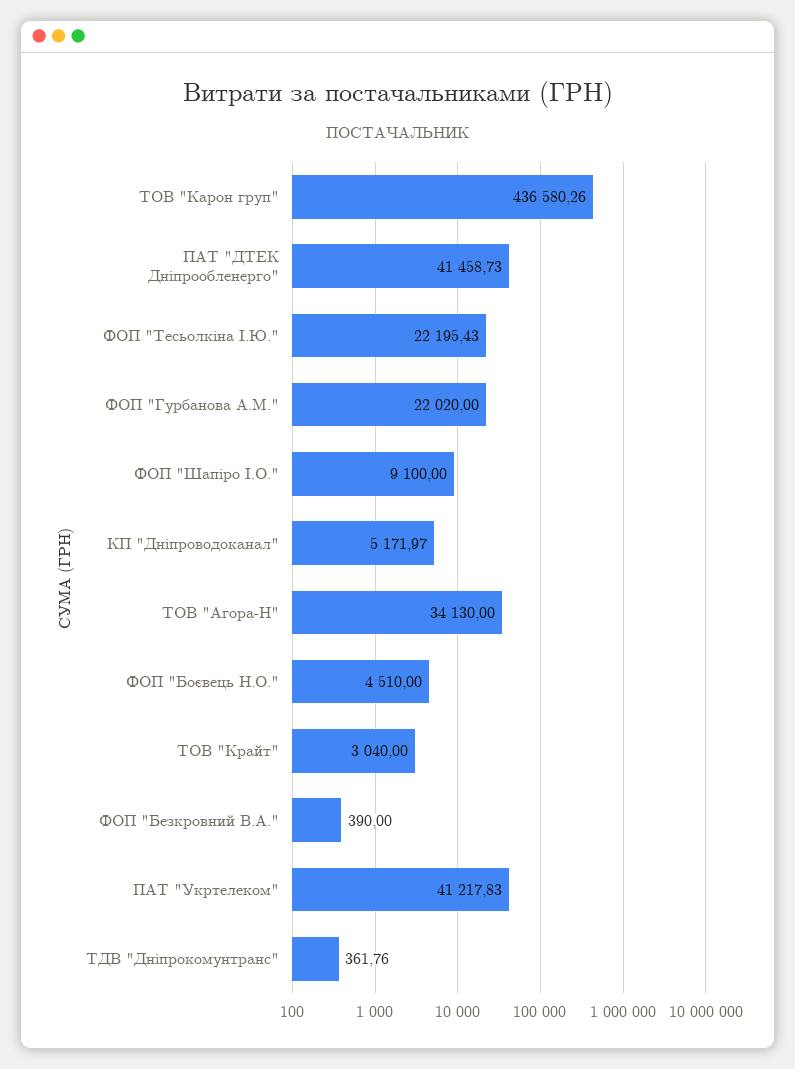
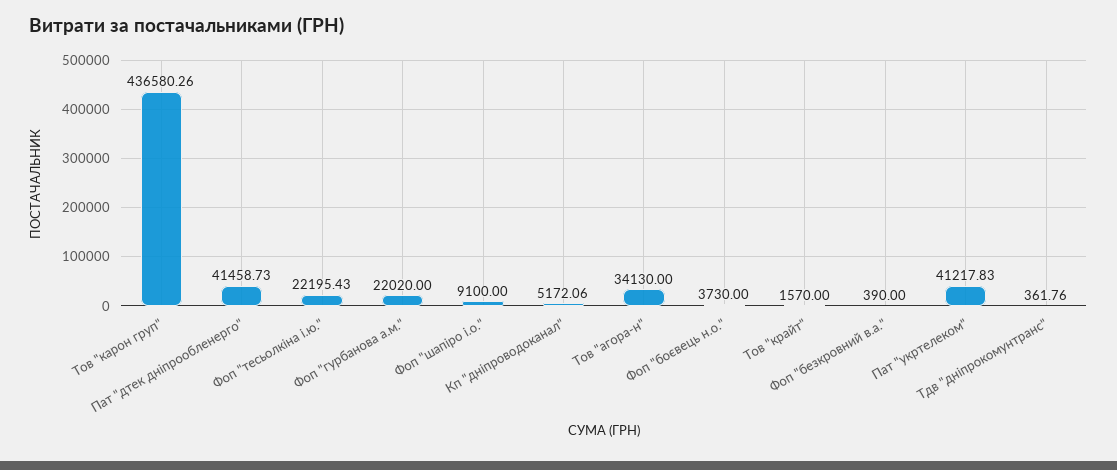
КП "Дніпроводоканал": 5171.97 -> 5172.06
ФОП "Боєвець Н.О.": 4510 -> 3730
ТОВ "Крайт": 3040 -> 1570

